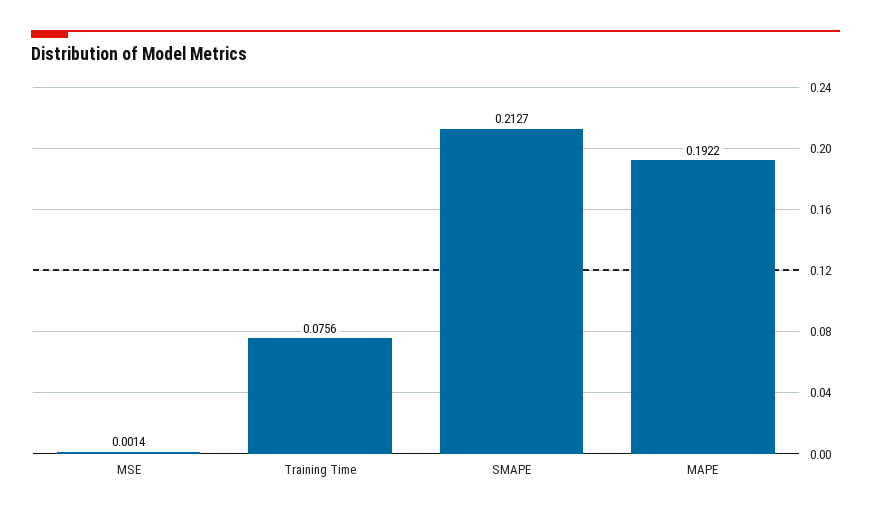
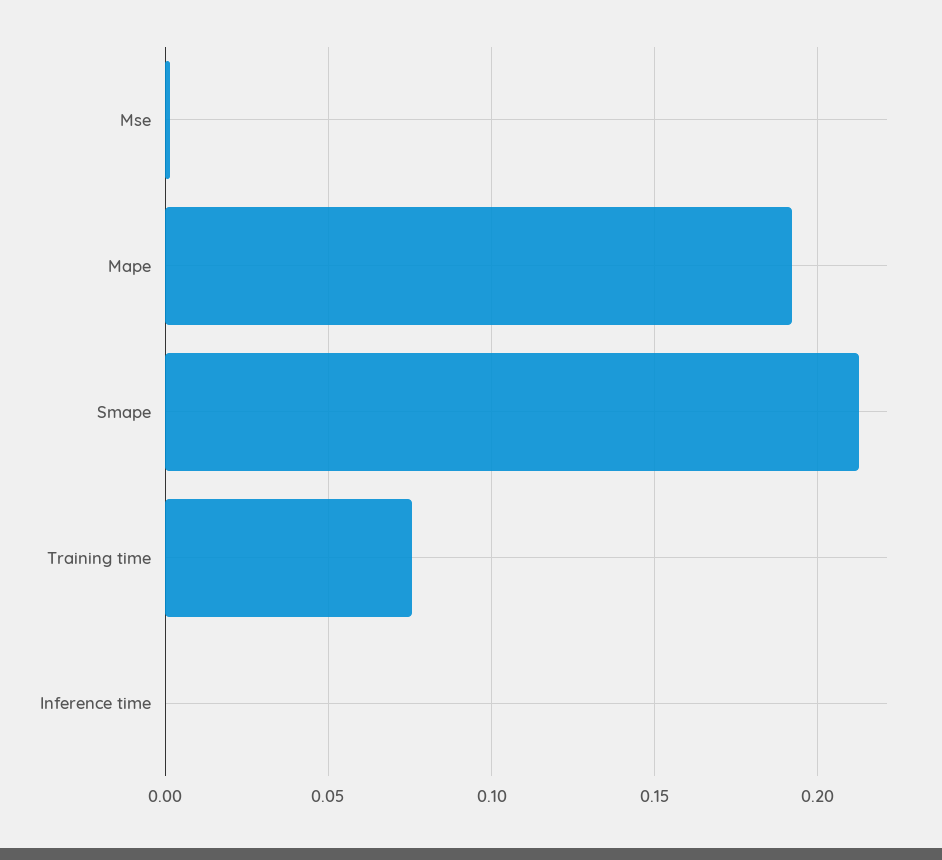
Inference time: none -> 0

